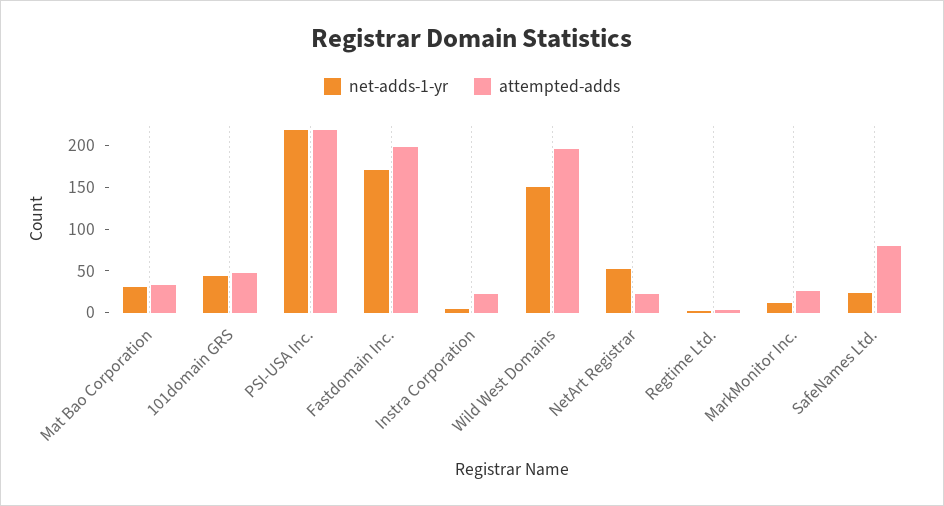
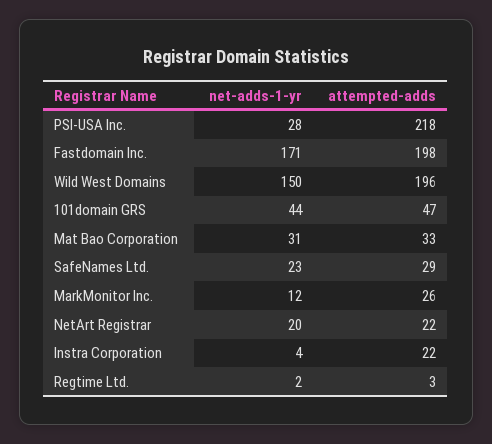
net-adds-1-yr, PSI-USA Inc.: 220 -> 28
net-adds-1-yr, NetArt Registrar: 50 -> 20
attempted-adds, SafeNames Ltd.: 80 -> 29

